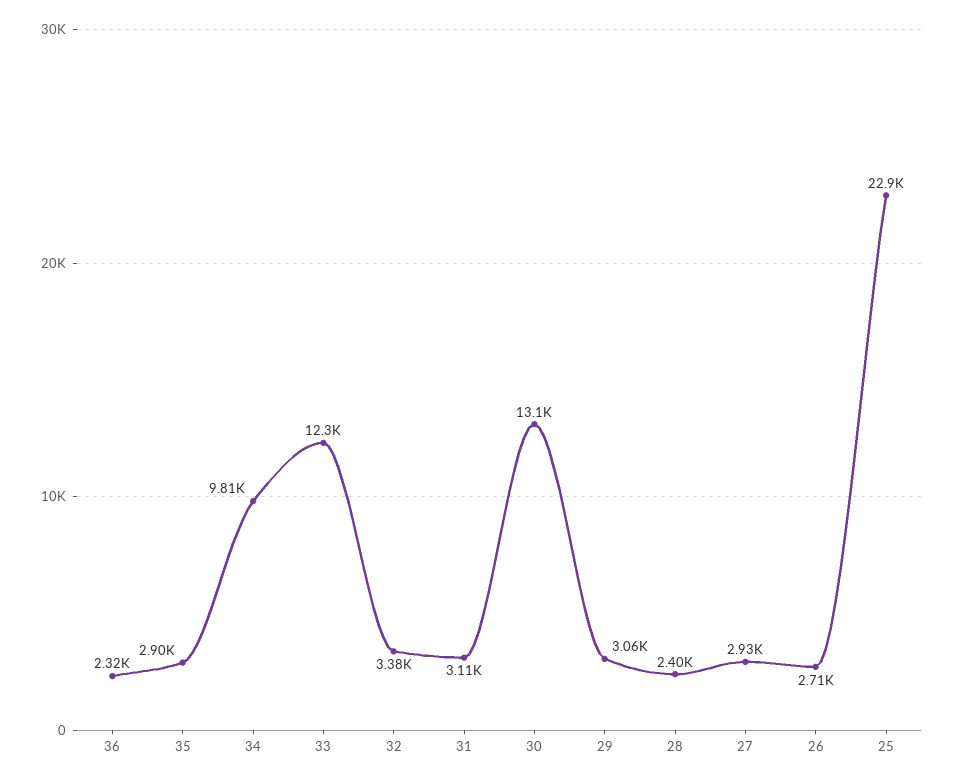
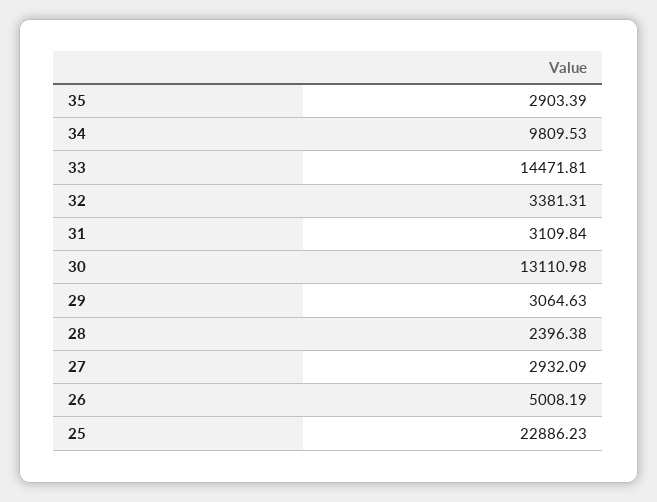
36: 2320 -> none
33: 12300 -> 14471.81
26: 2710 -> 5008.19

